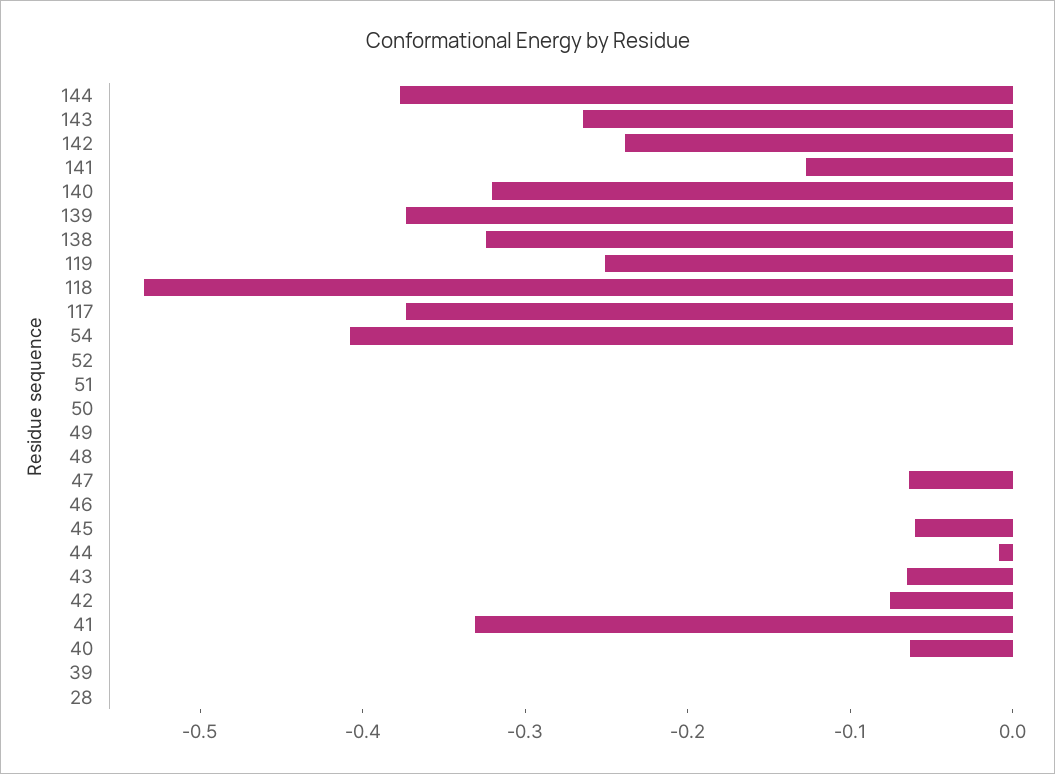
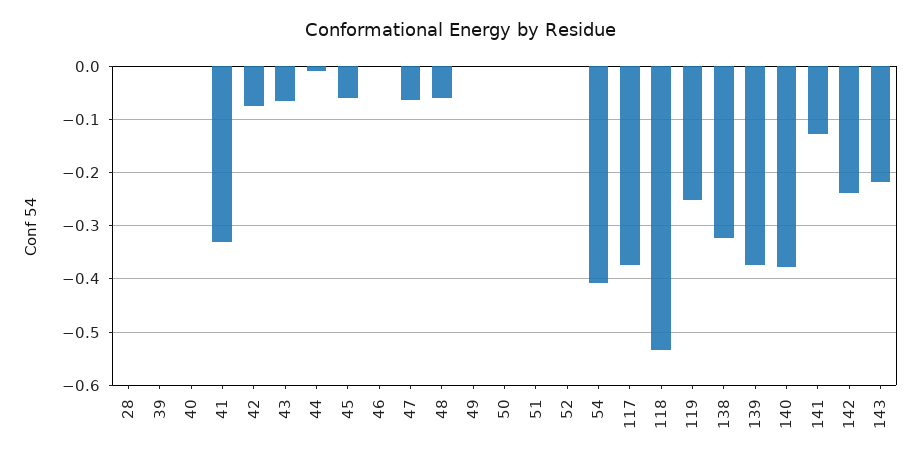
144: -0.38 -> none
143: -0.26 -> -0.22
140: -0.32 -> -0.38
48: 0 -> -0.06
40: -0.06 -> 0

